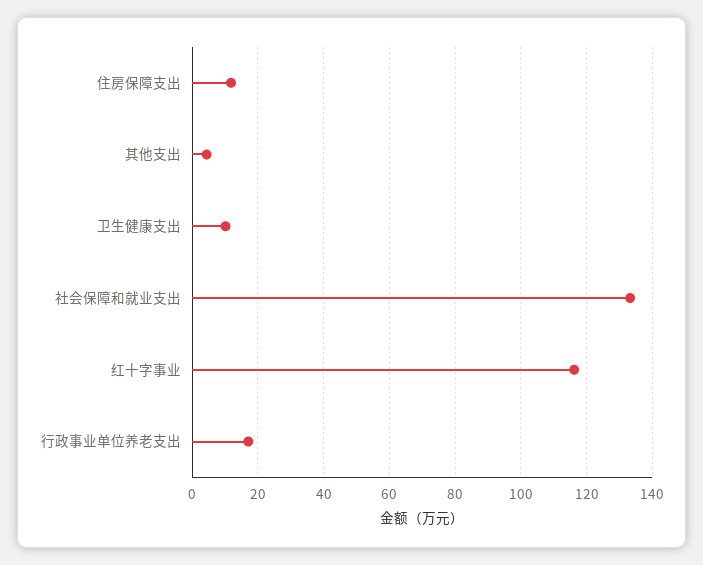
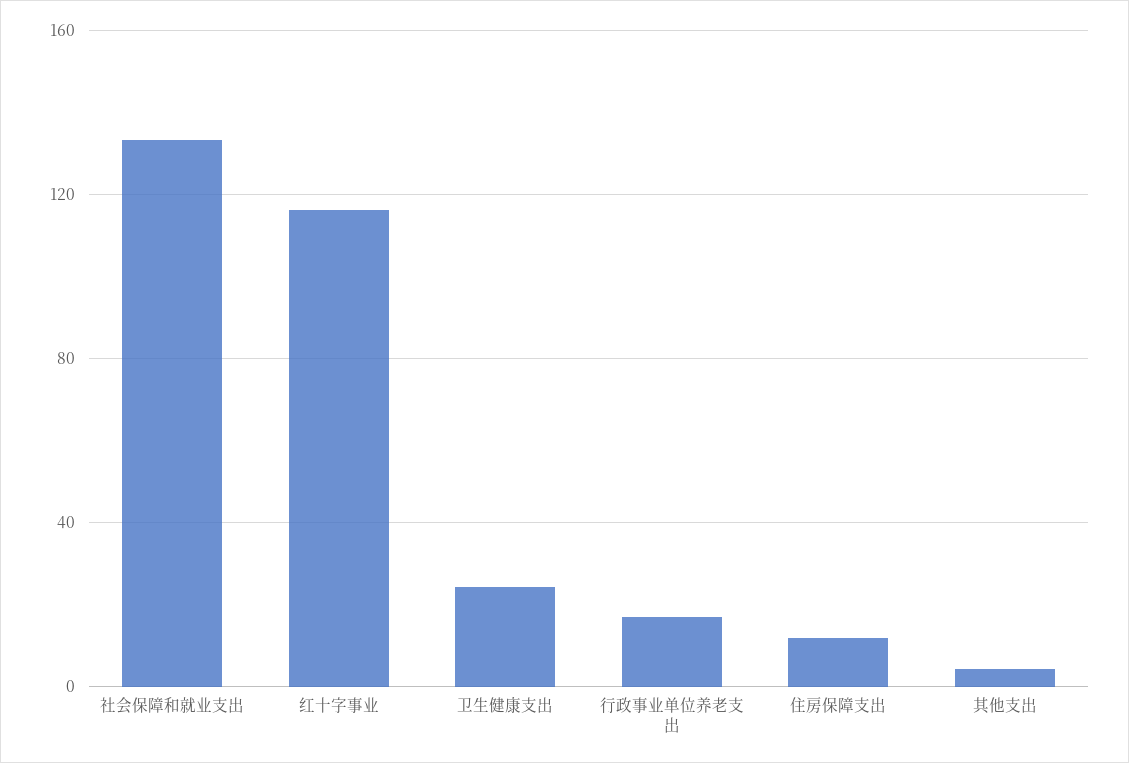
卫生健康支出: 10 -> 25

